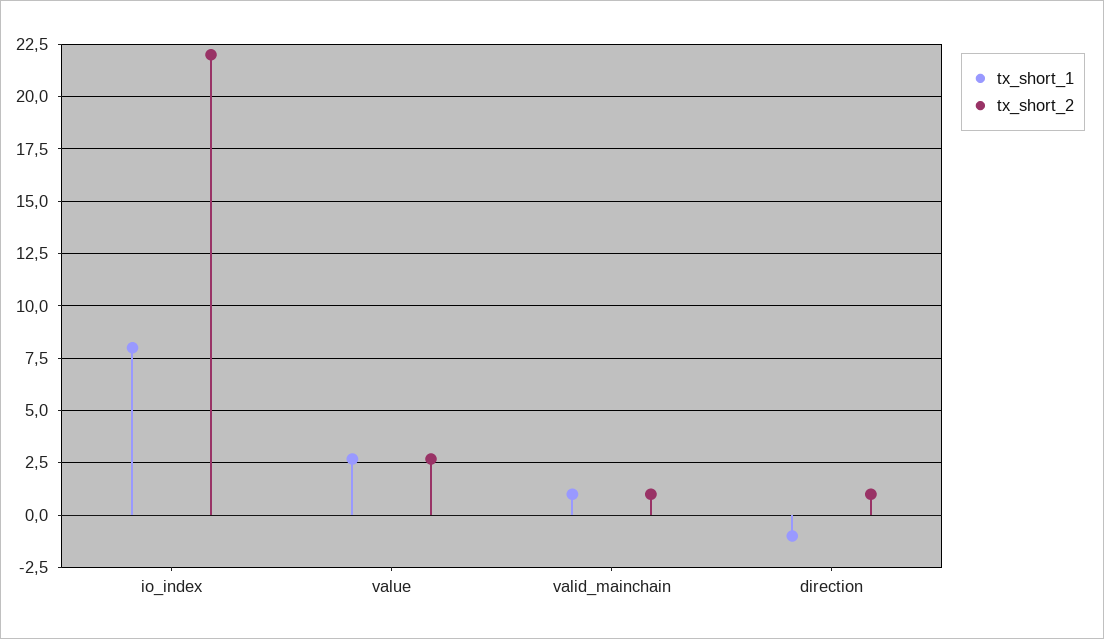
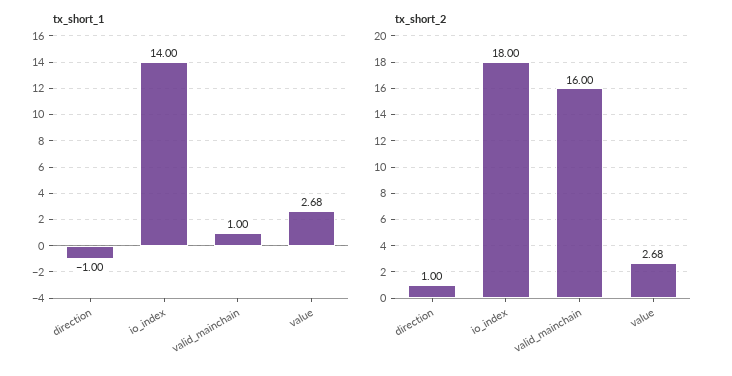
tx_short_1, io_index: 8 -> 14
tx_short_2, io_index: 22 -> 18
tx_short_2, valid_mainchain: 1 -> 16

